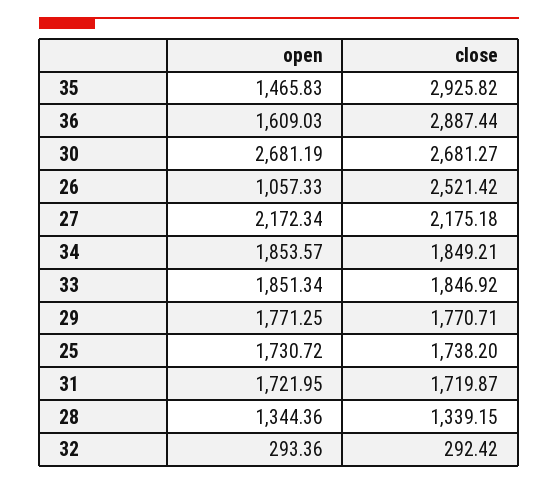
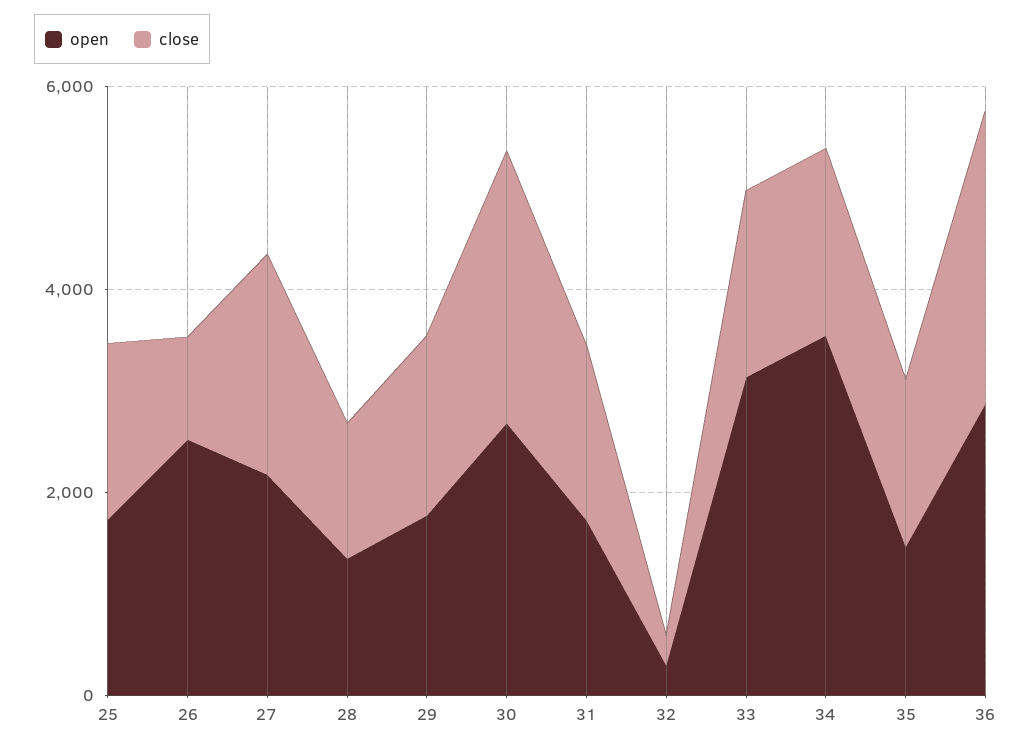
close, 35: 2925.82 -> 1500
open, 36: 1609.03 -> 3000
open, 26: 1057.33 -> 2500
close, 26: 2521.42 -> 1000
open, 34: 1853.57 -> 3500
open, 33: 1851.34 -> 3000

